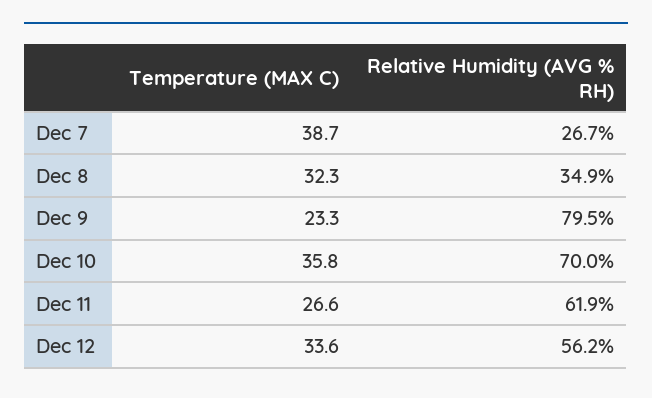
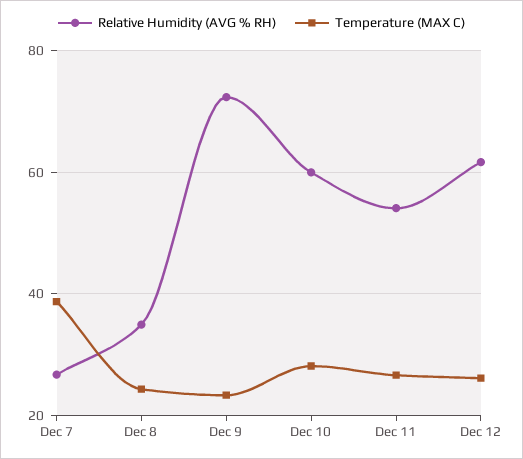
Temperature (MAX C), Dec 8: 32.3 -> 24
Relative Humidity (AVG % RH), Dec 9: 79.5 -> 72
Temperature (MAX C), Dec 10: 35.8 -> 28
Relative Humidity (AVG % RH), Dec 10: 70 -> 60
Relative Humidity (AVG % RH), Dec 11: 61.9 -> 54
Temperature (MAX C), Dec 12: 33.6 -> 26
Relative Humidity (AVG % RH), Dec 12: 56.2 -> 62

